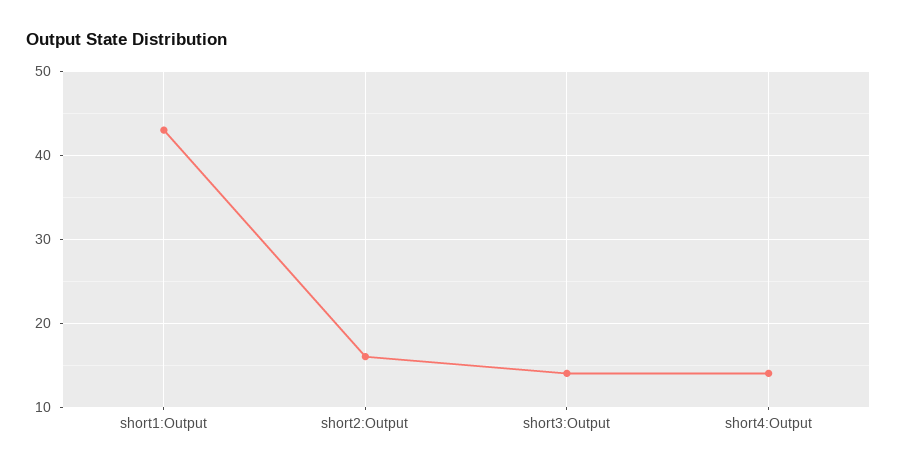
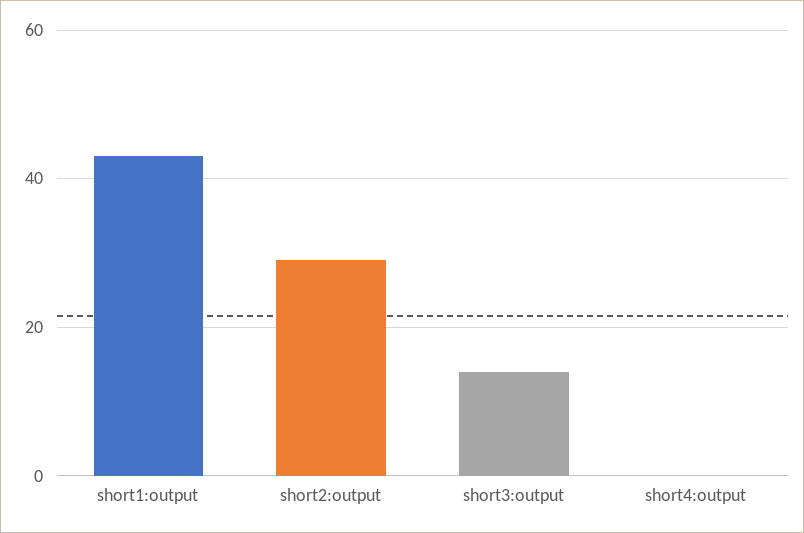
short2:Output: 16 -> 30
short4:Output: 14 -> 0

